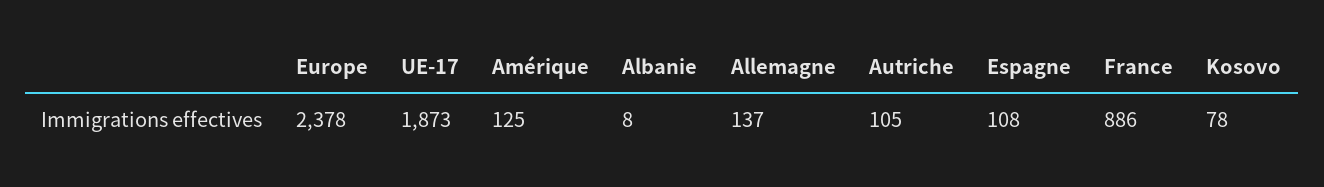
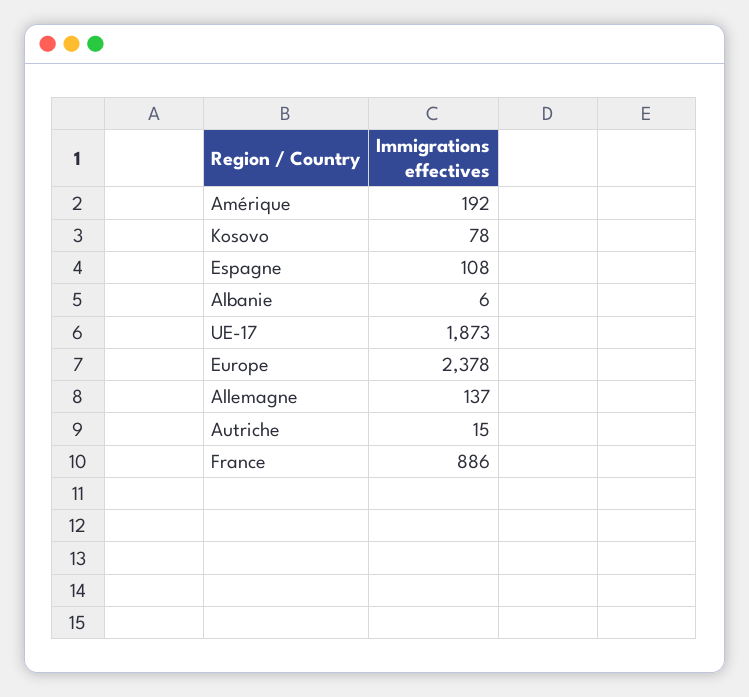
Amérique: 125 -> 192
Albanie: 8 -> 6
Autriche: 105 -> 15

